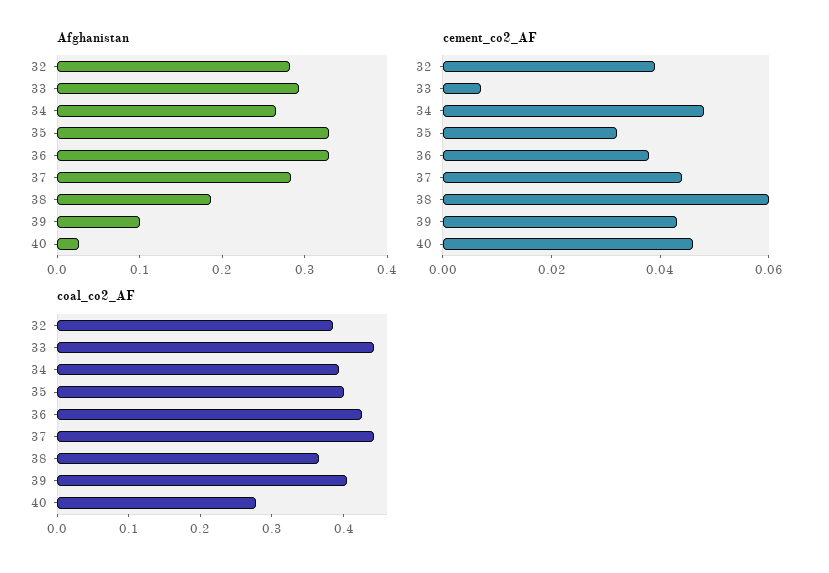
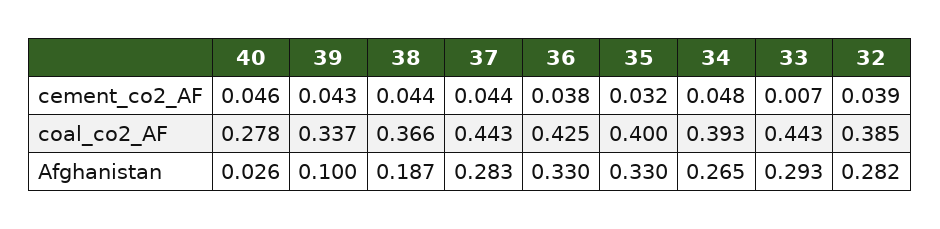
cement_co2_AF, 38: 0.06 -> 0.044
coal_co2_AF, 39: 0.4 -> 0.337

